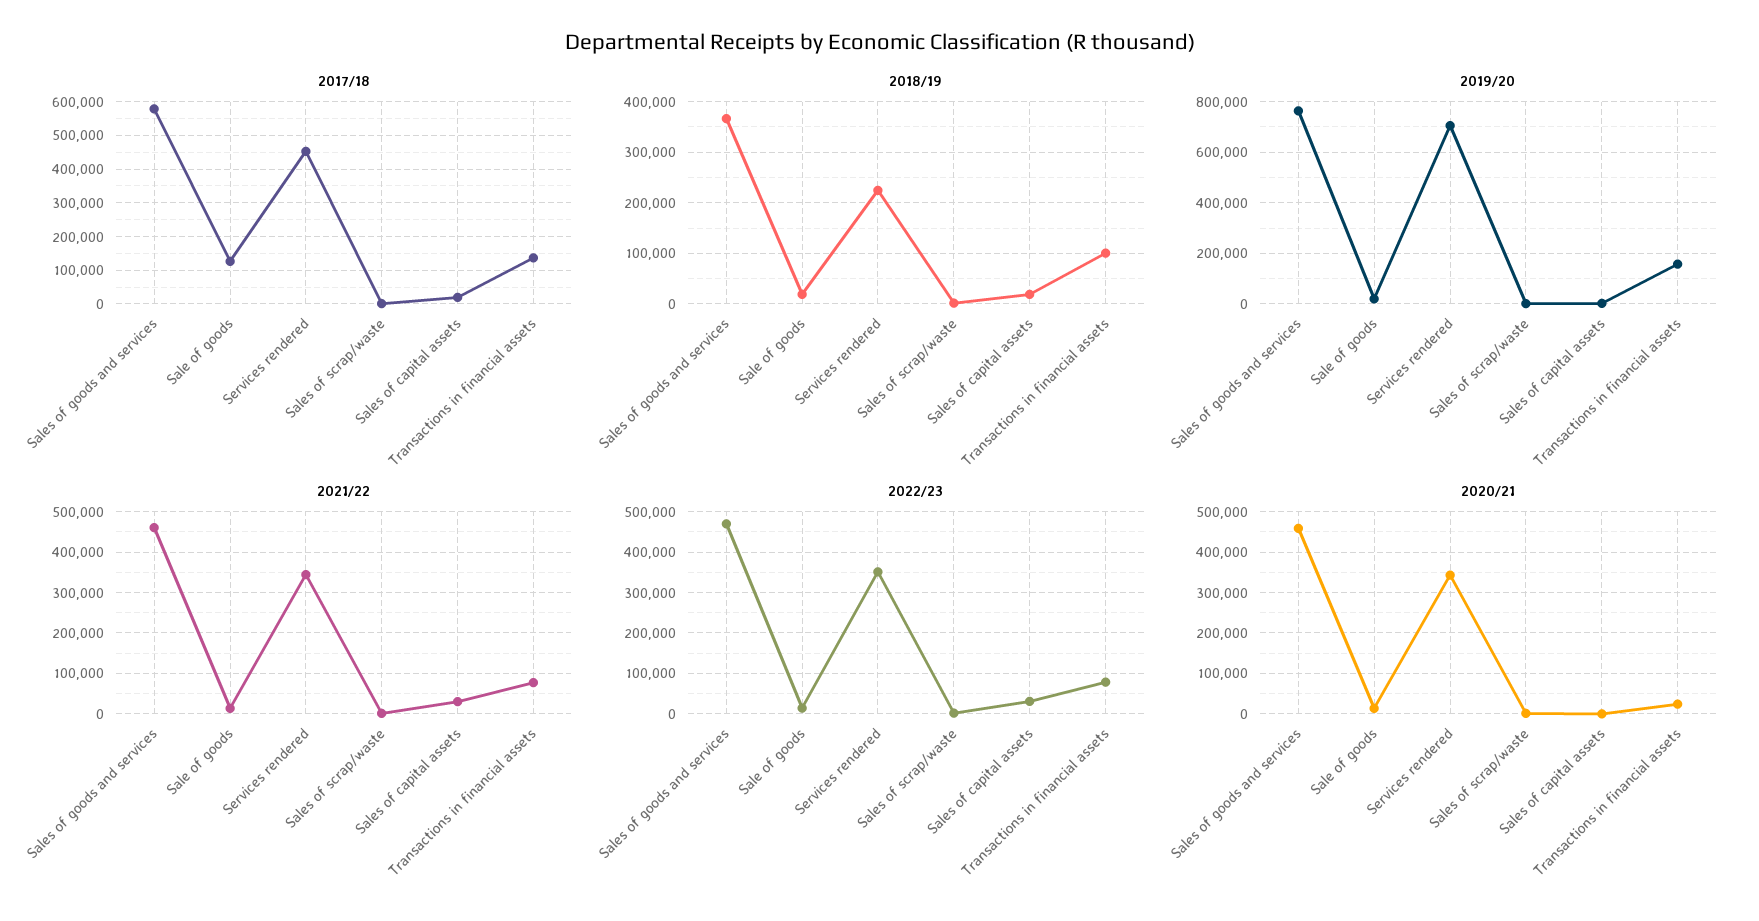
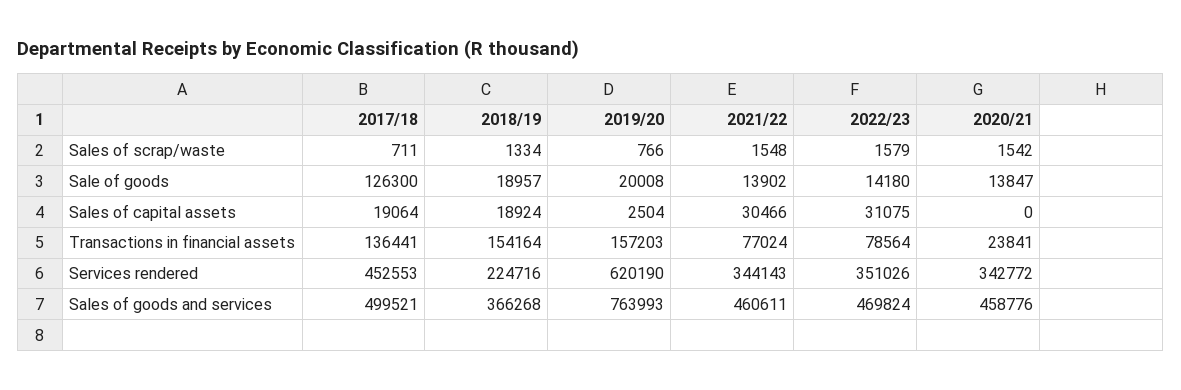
2017/18, Sales of goods and services: 580000 -> 499521
2018/19, Transactions in financial assets: 100000 -> 154164
2019/20, Services rendered: 700000 -> 620190

